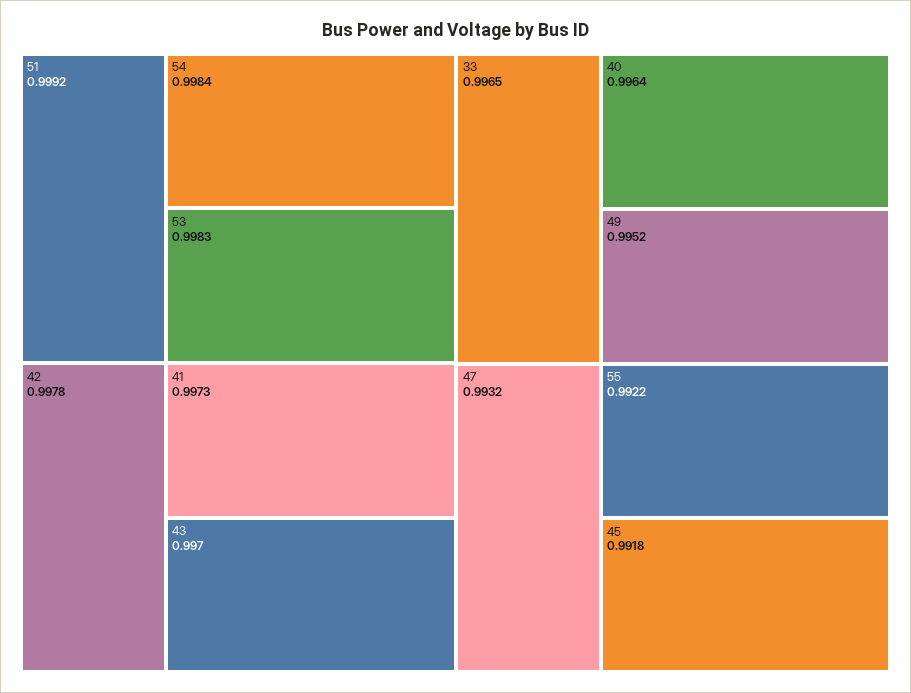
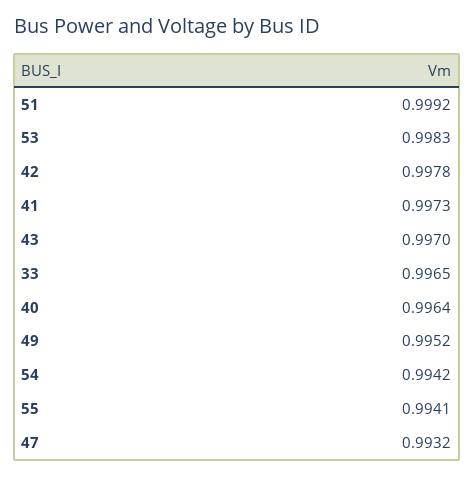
54: 0.9984 -> 0.9942
55: 0.9922 -> 0.9941
45: 0.9918 -> none

